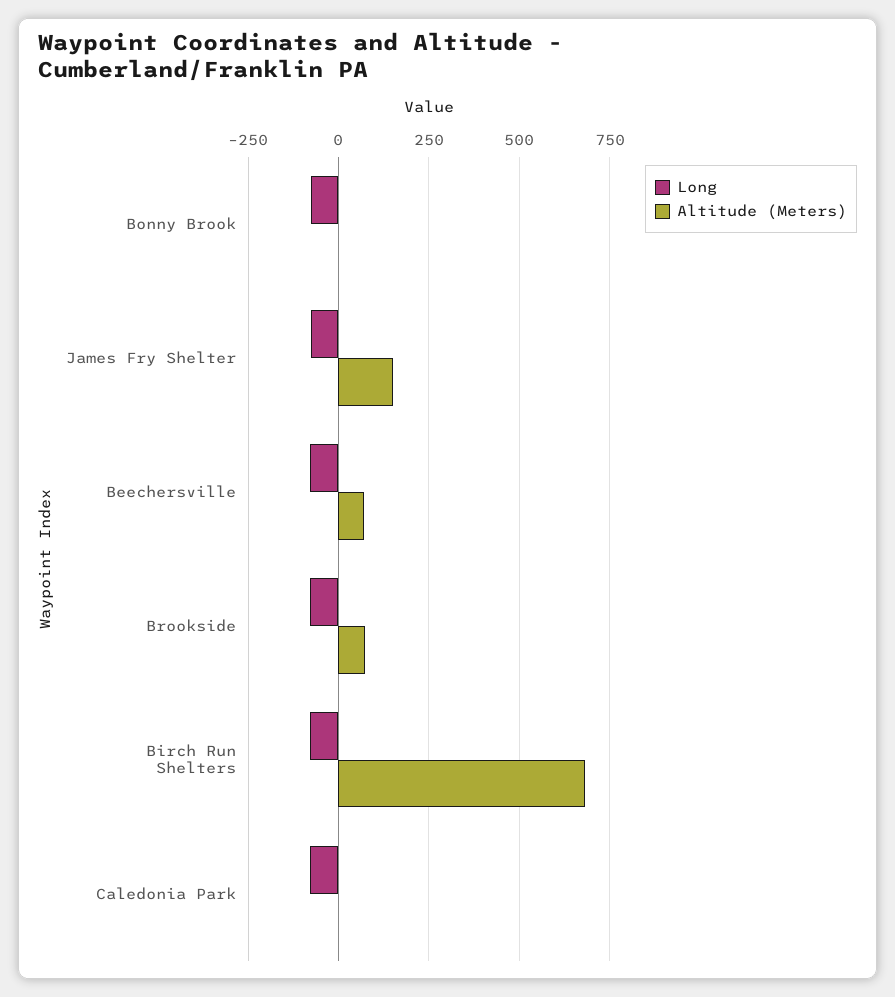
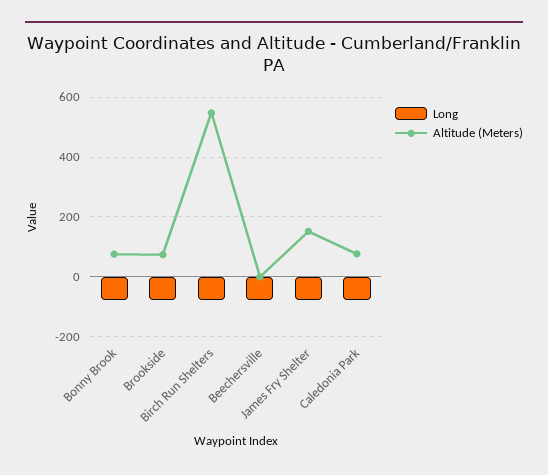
Altitude (Meters), Bonny Brook: 0 -> 75
Altitude (Meters), Beechersville: 75 -> 0
Altitude (Meters), Birch Run Shelters: 675 -> 550
Altitude (Meters), Caledonia Park: 0 -> 75

